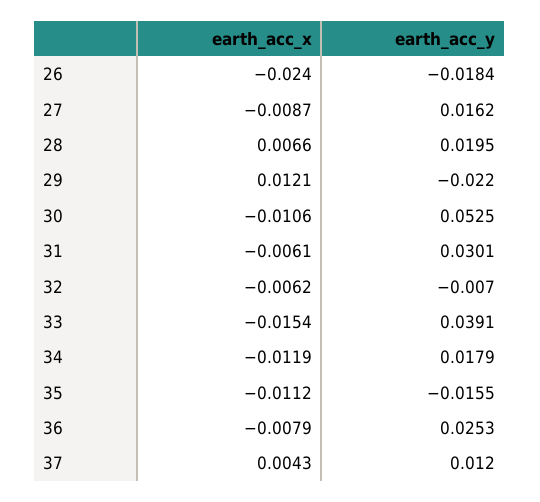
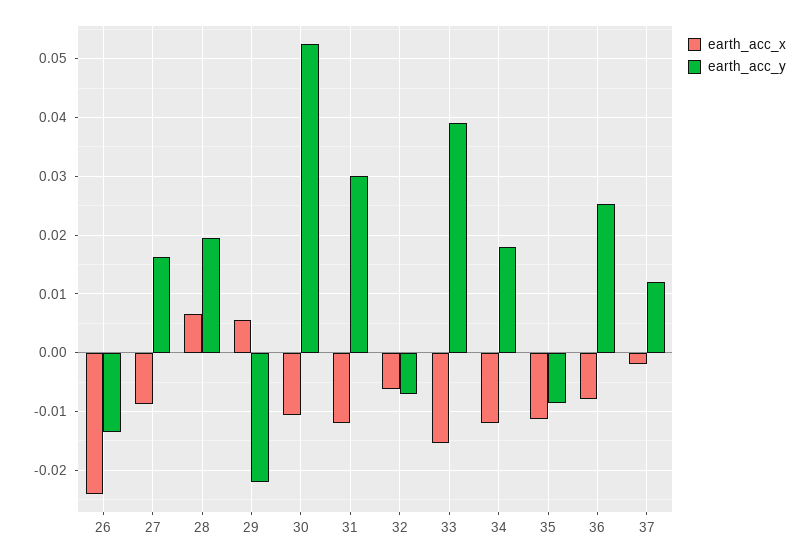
earth_acc_y, 26: -0.0184 -> -0.014
earth_acc_x, 29: 0.0121 -> 0.006
earth_acc_x, 31: -0.0061 -> -0.012
earth_acc_y, 35: -0.0155 -> -0.008
earth_acc_x, 37: 0.0043 -> -0.002

